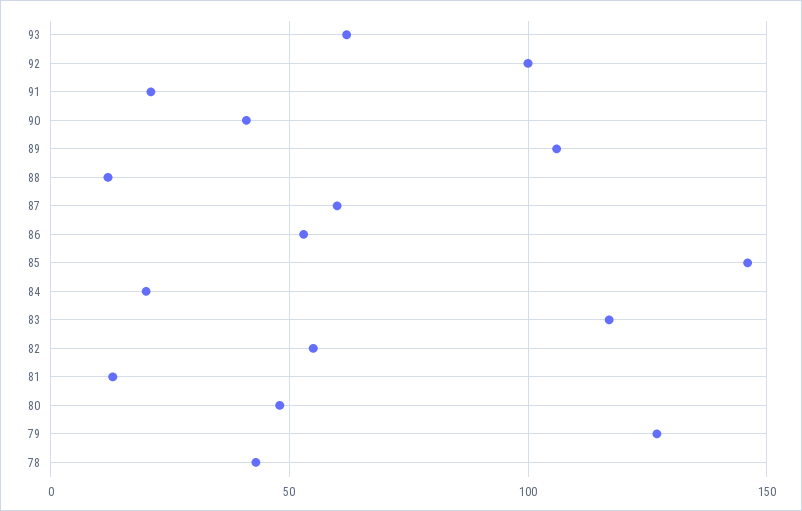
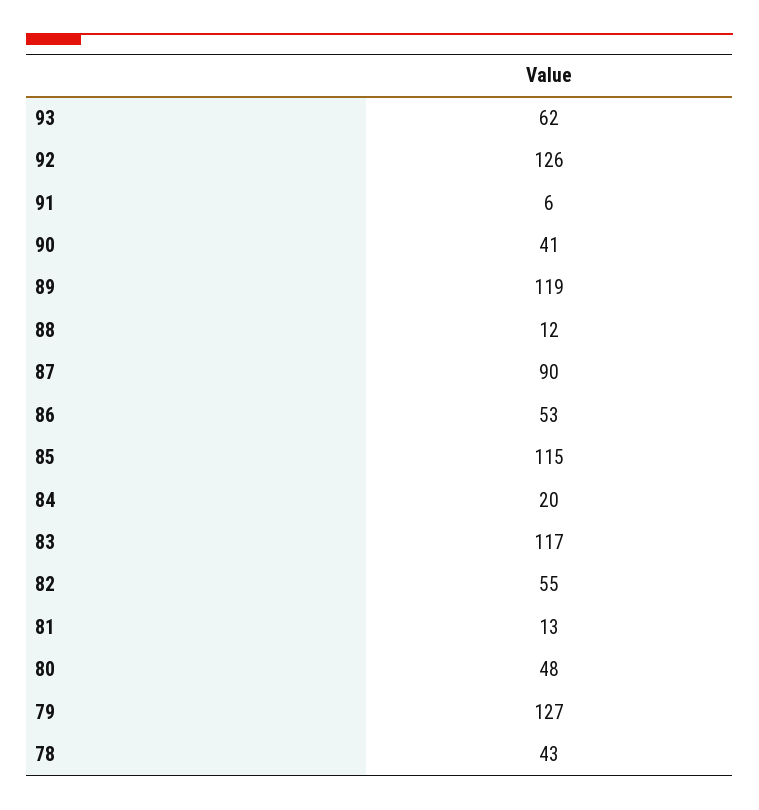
92: 100 -> 126
91: 20 -> 6
89: 105 -> 119
87: 60 -> 90
85: 145 -> 115

